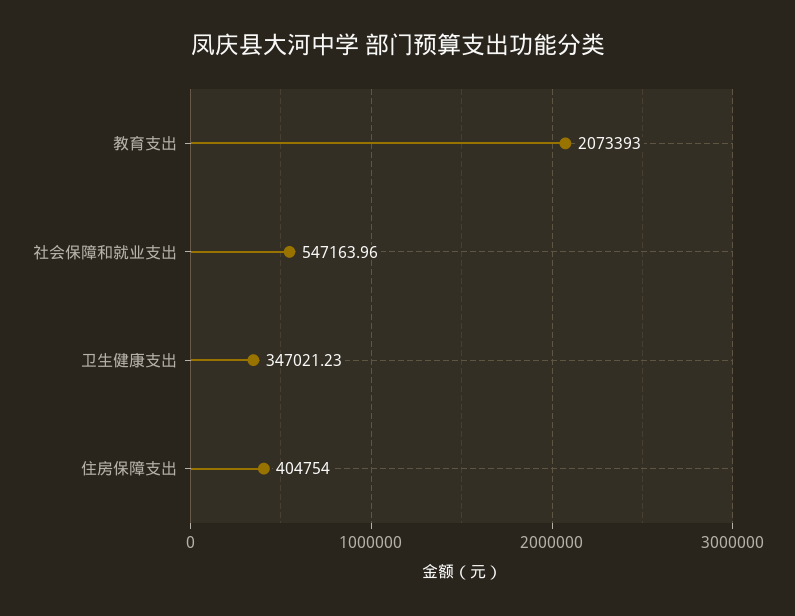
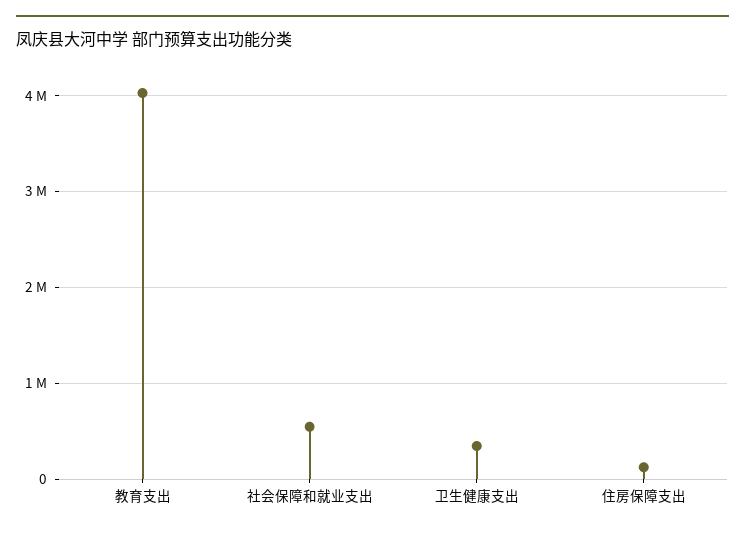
教育支出: 2073393 -> 4000000
住房保障支出: 404754 -> 100000

